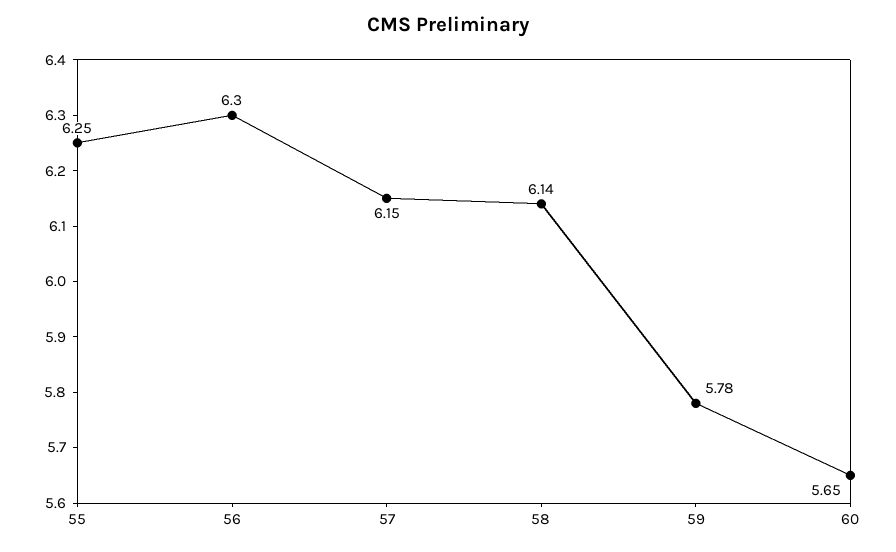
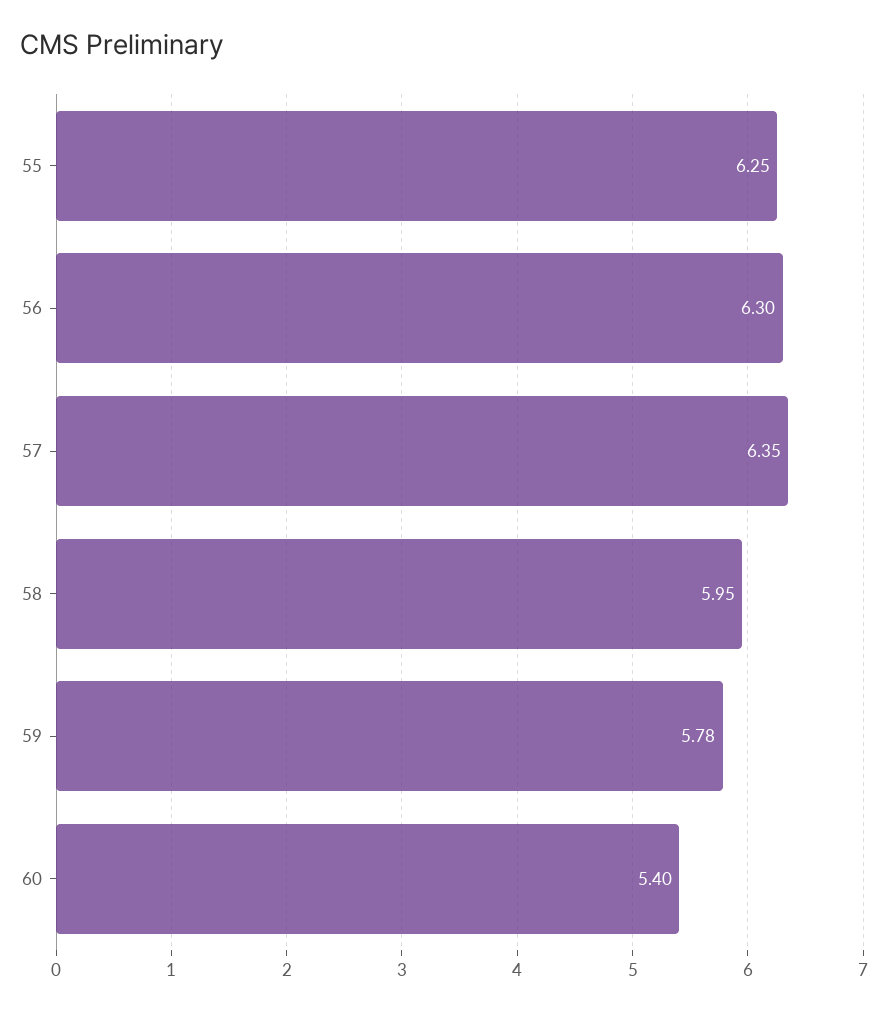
57: 6.15 -> 6.35
58: 6.14 -> 5.95
60: 5.65 -> 5.4

